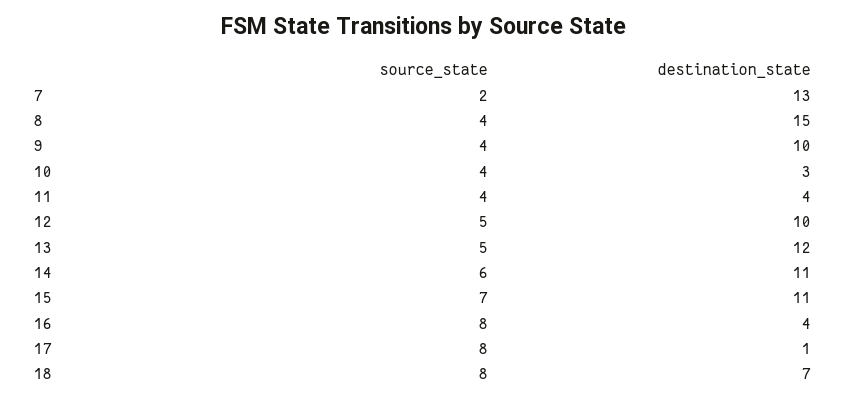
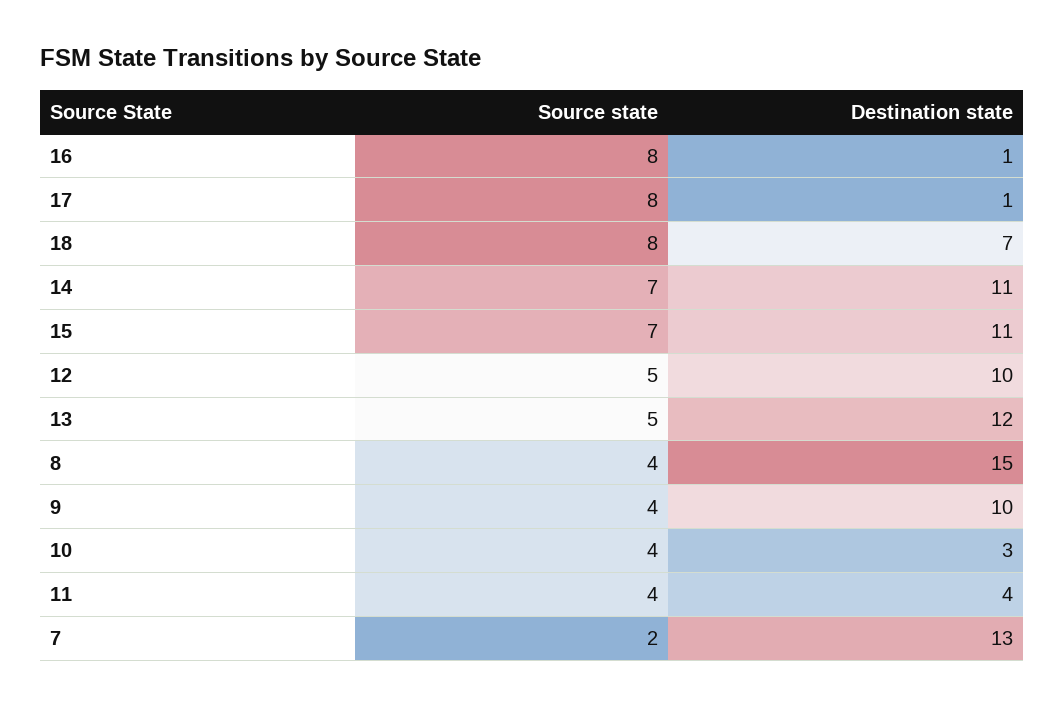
source_state, 14: 6 -> 7
destination_state, 16: 4 -> 1

